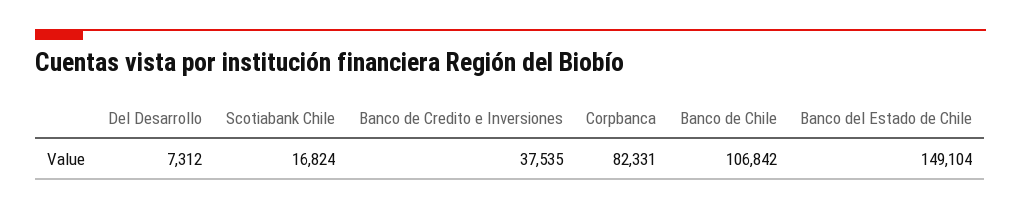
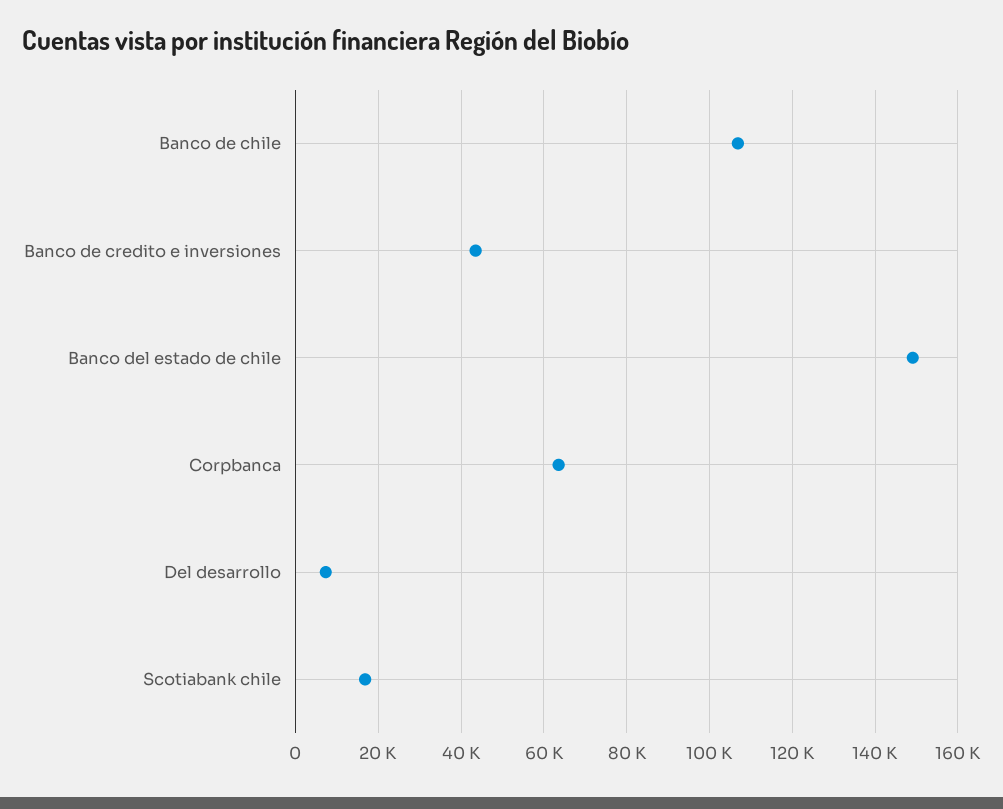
Banco de Credito e Inversiones: 37535 -> 44000
Corpbanca: 82331 -> 64000

